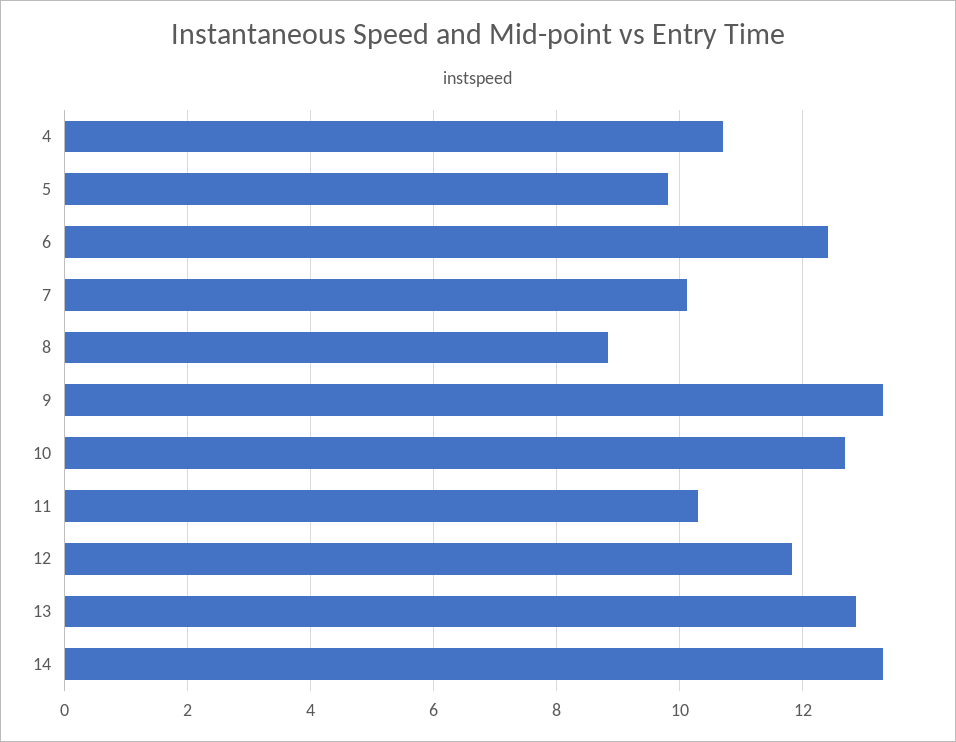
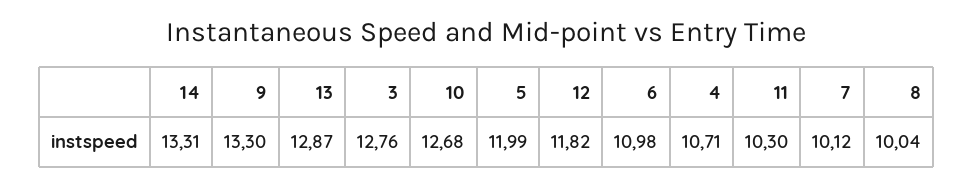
5: 9.8 -> 11.99
6: 12.4 -> 10.98
8: 8.8 -> 10.04
3: none -> 12.76

